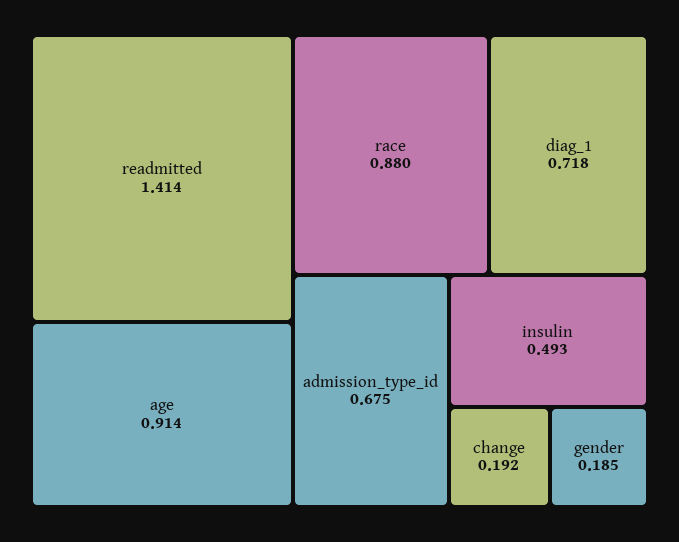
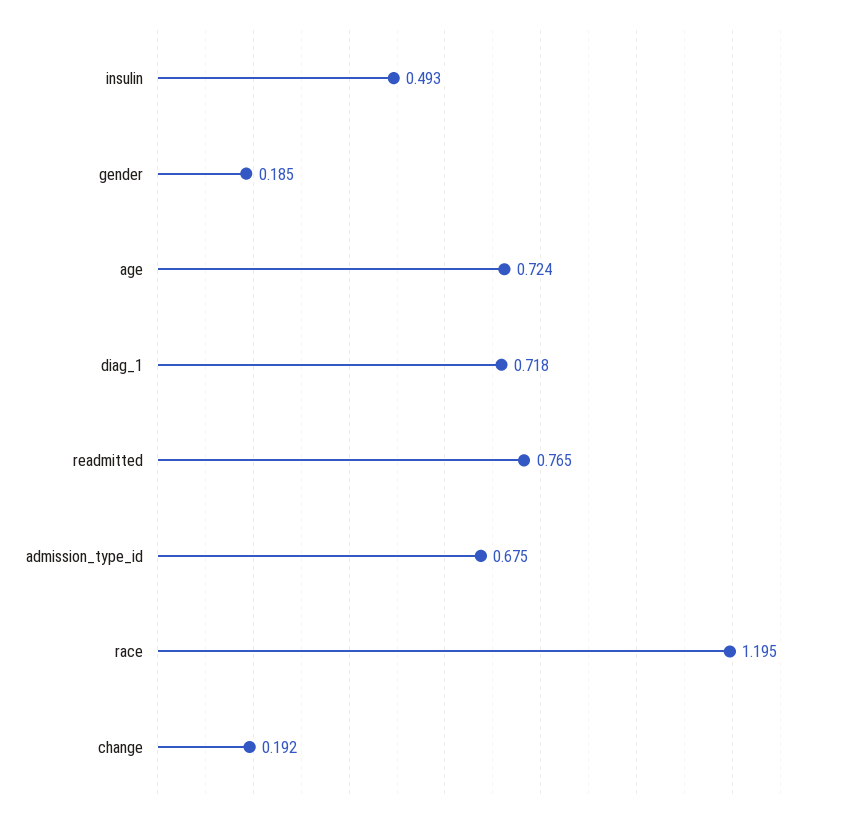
readmitted: 1.414 -> 0.765
age: 0.914 -> 0.724
race: 0.88 -> 1.195

